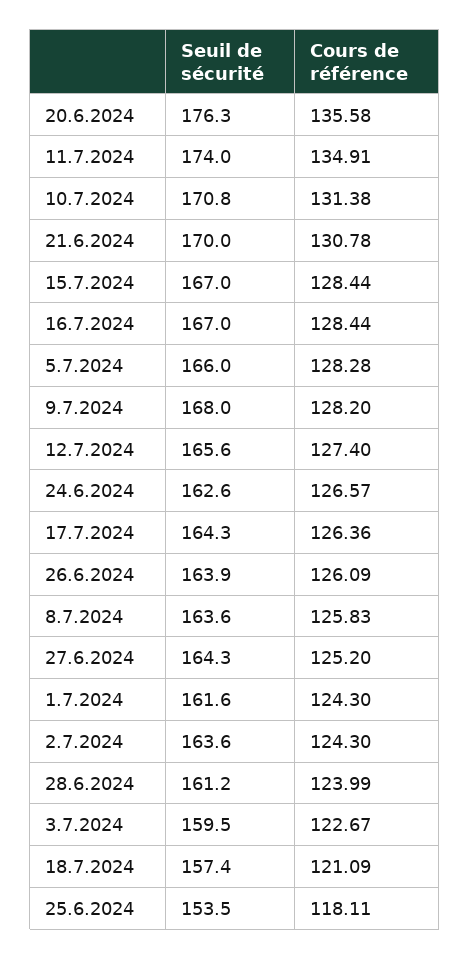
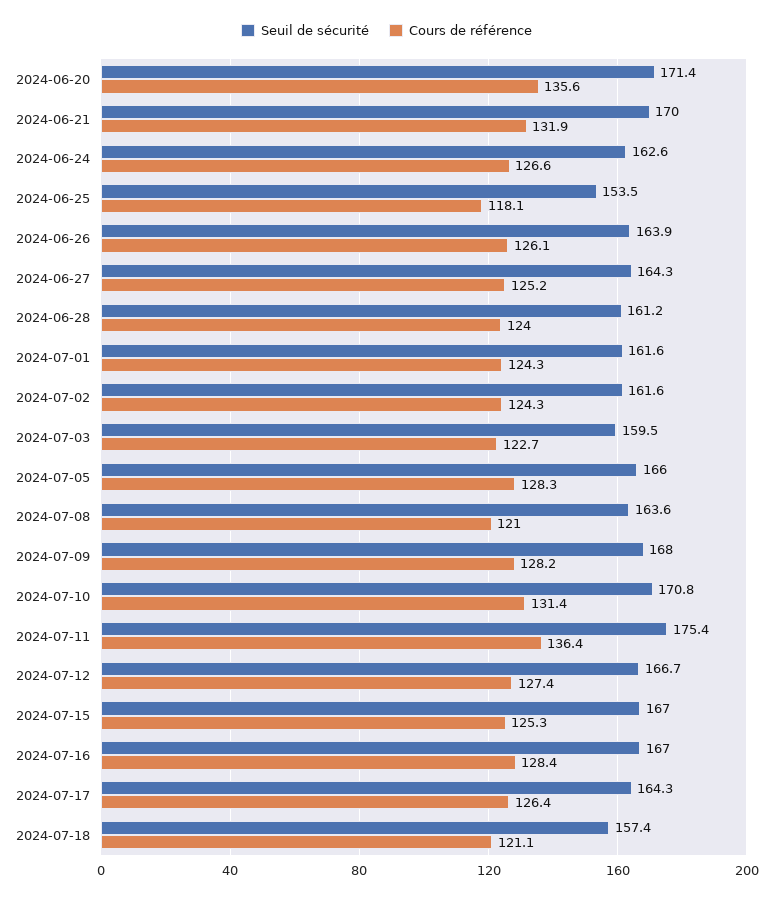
Seuil de sécurité, 20.6.2024: 176.3 -> 171.4
Seuil de sécurité, 11.7.2024: 174 -> 175.4
Cours de référence, 11.7.2024: 134.91 -> 136.4
Cours de référence, 21.6.2024: 130.78 -> 131.9
Cours de référence, 15.7.2024: 128.44 -> 125.3
Seuil de sécurité, 12.7.2024: 165.6 -> 166.7
Cours de référence, 8.7.2024: 125.83 -> 121
Seuil de sécurité, 2.7.2024: 163.6 -> 161.6

